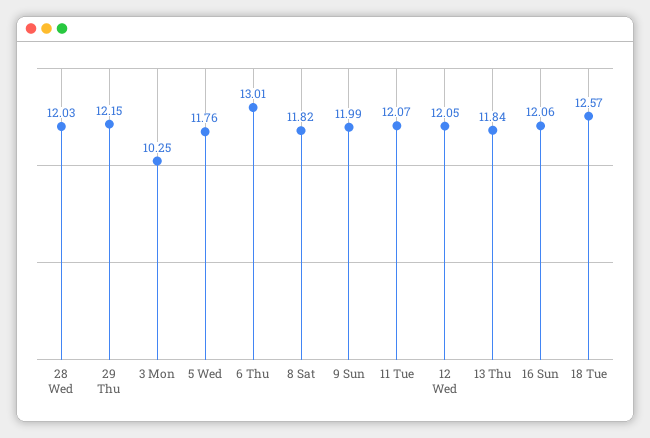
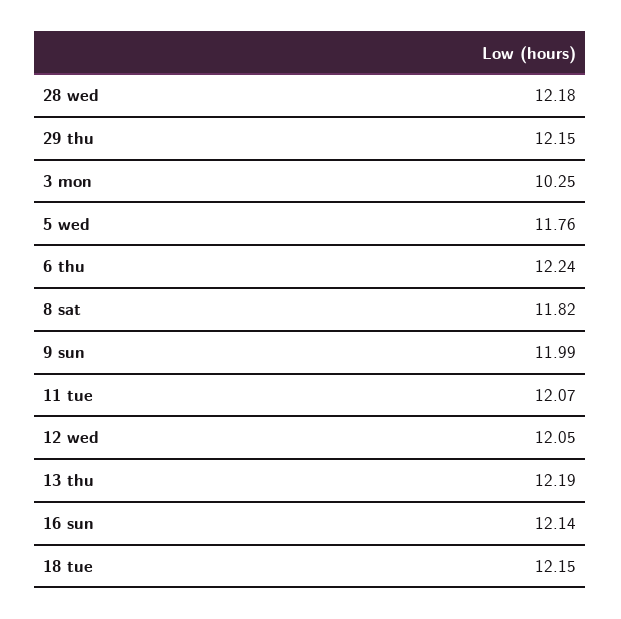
28 Wed: 12.03 -> 12.18
6 Thu: 13.01 -> 12.24
13 Thu: 11.84 -> 12.19
16 Sun: 12.06 -> 12.14
18 Tue: 12.57 -> 12.15

